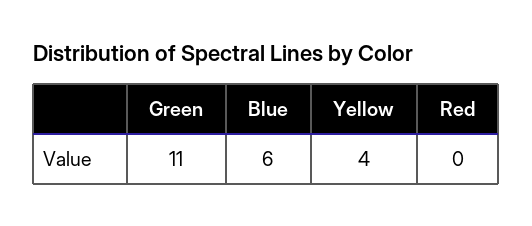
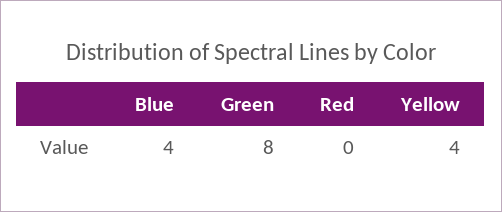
Green: 11 -> 8
Blue: 6 -> 4

